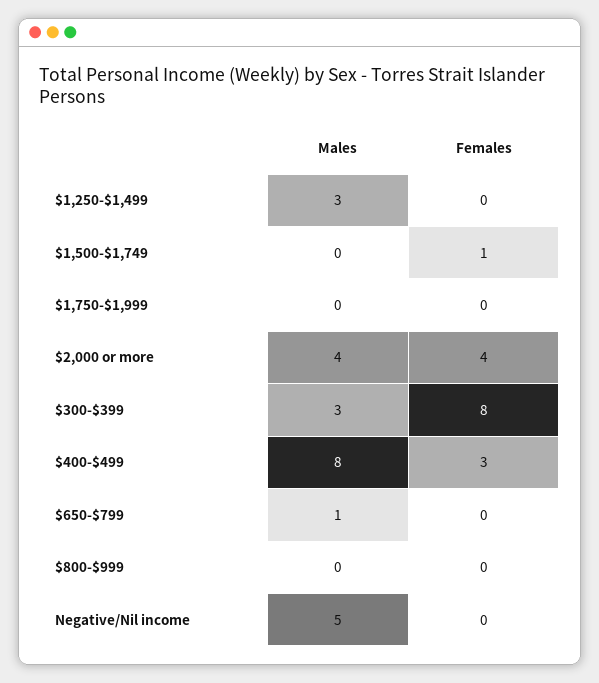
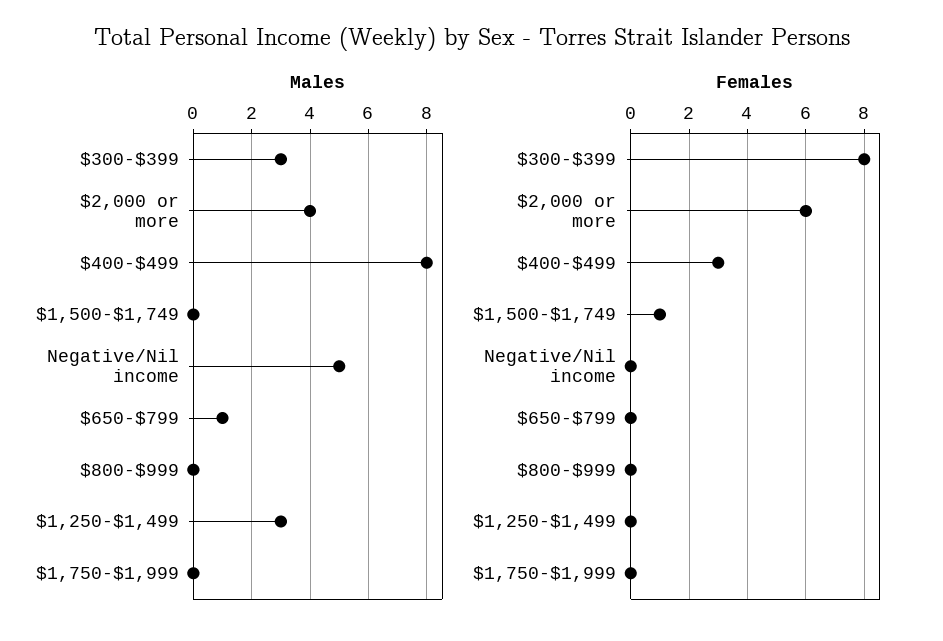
Females, $2,000 or more: 4 -> 6

